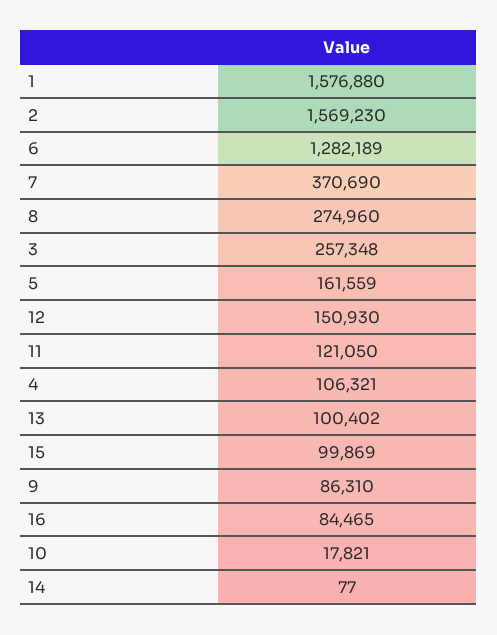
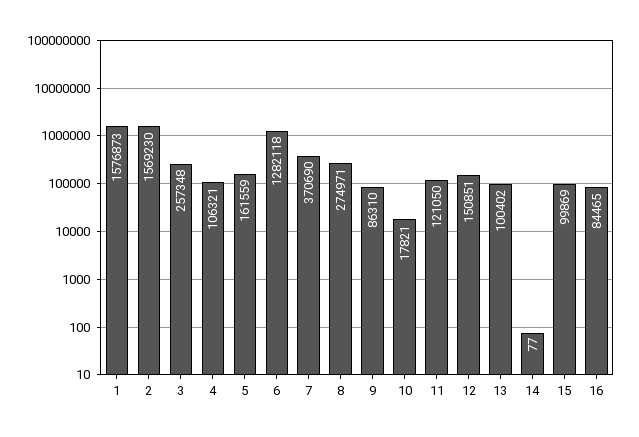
1: 1576880 -> 1576873
6: 1282189 -> 1282118
8: 274960 -> 274971
12: 150930 -> 150851

